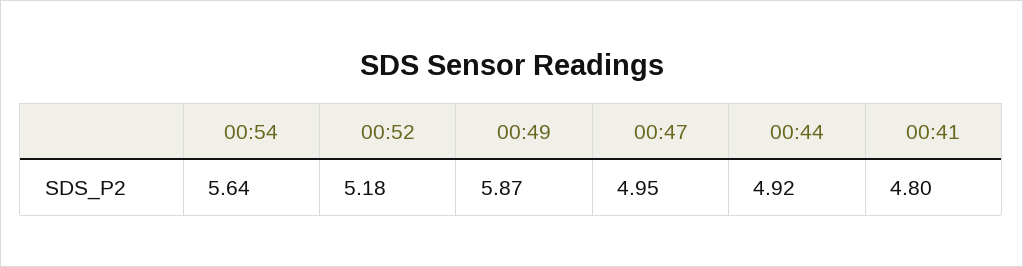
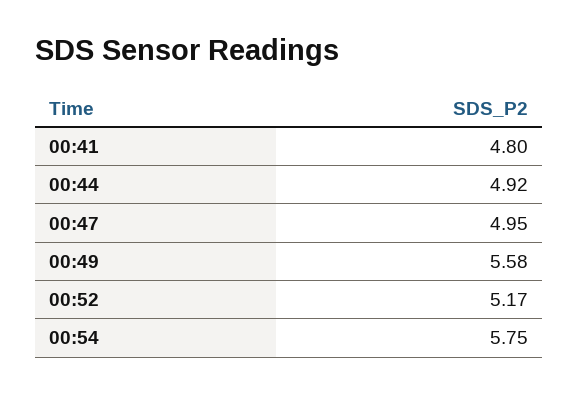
00:54: 5.64 -> 5.75
00:52: 5.18 -> 5.17
00:49: 5.87 -> 5.58

